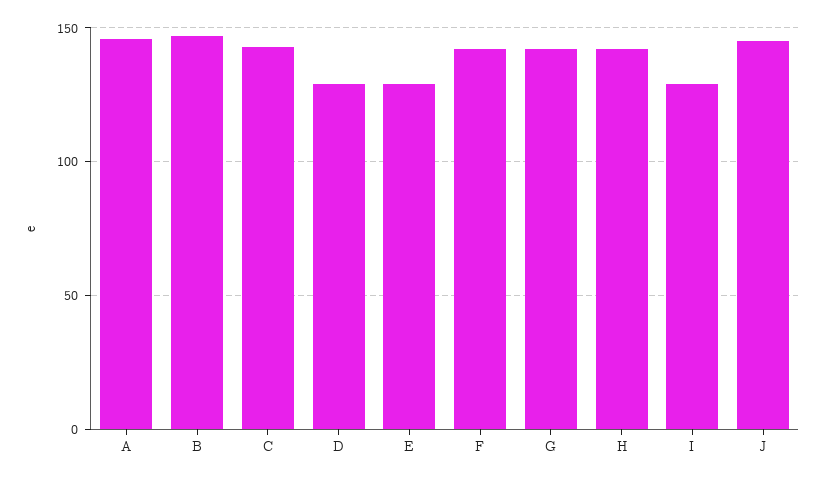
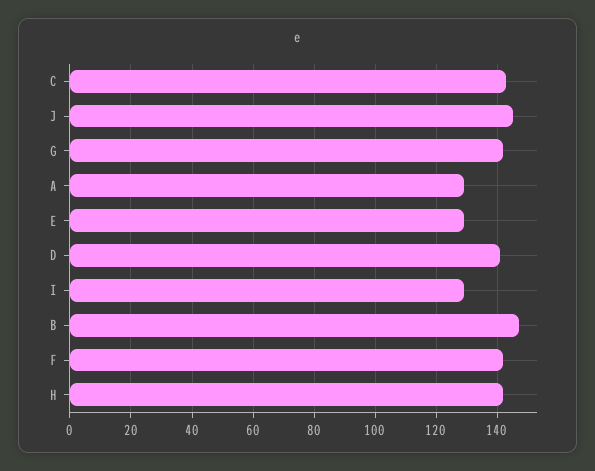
A: 145 -> 130
D: 130 -> 140

